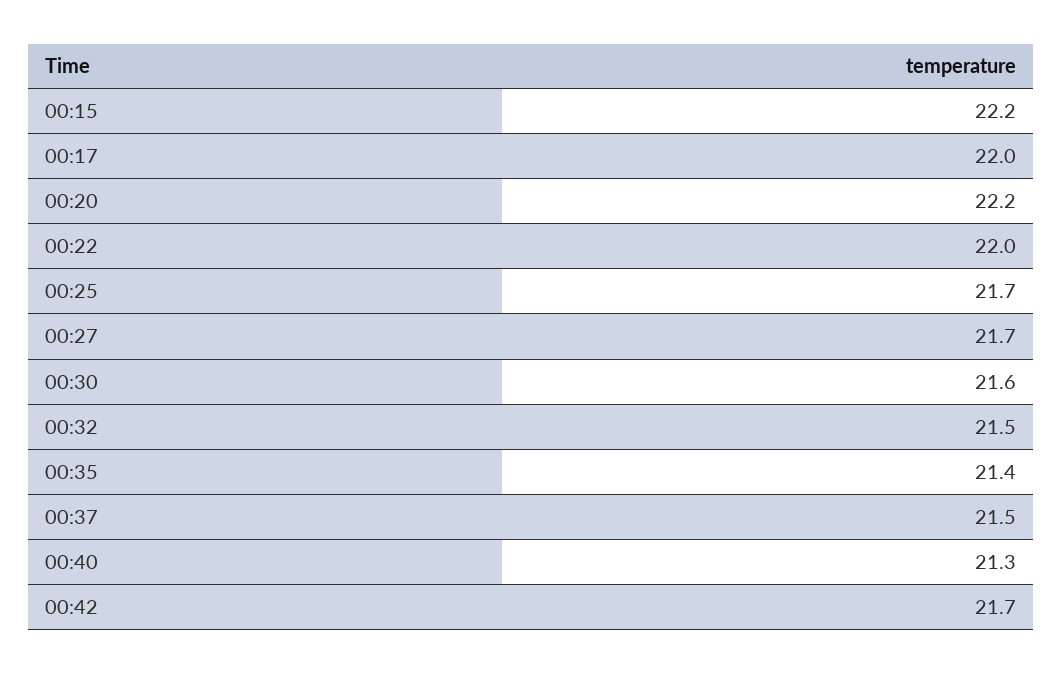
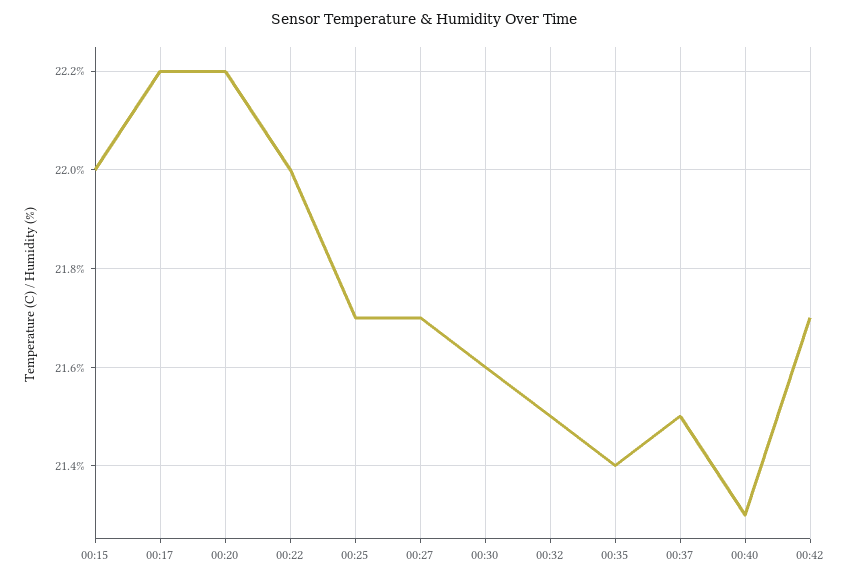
00:15: 22.2 -> 22
00:17: 22 -> 22.2

